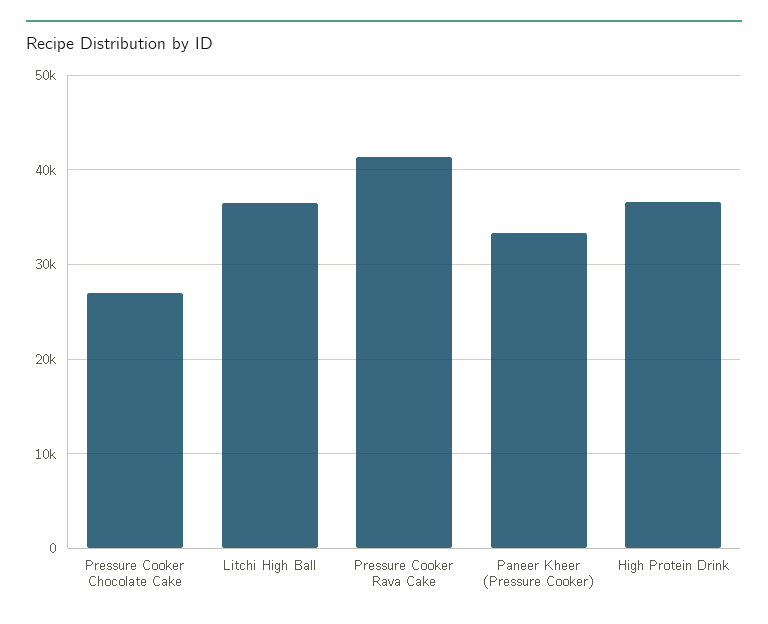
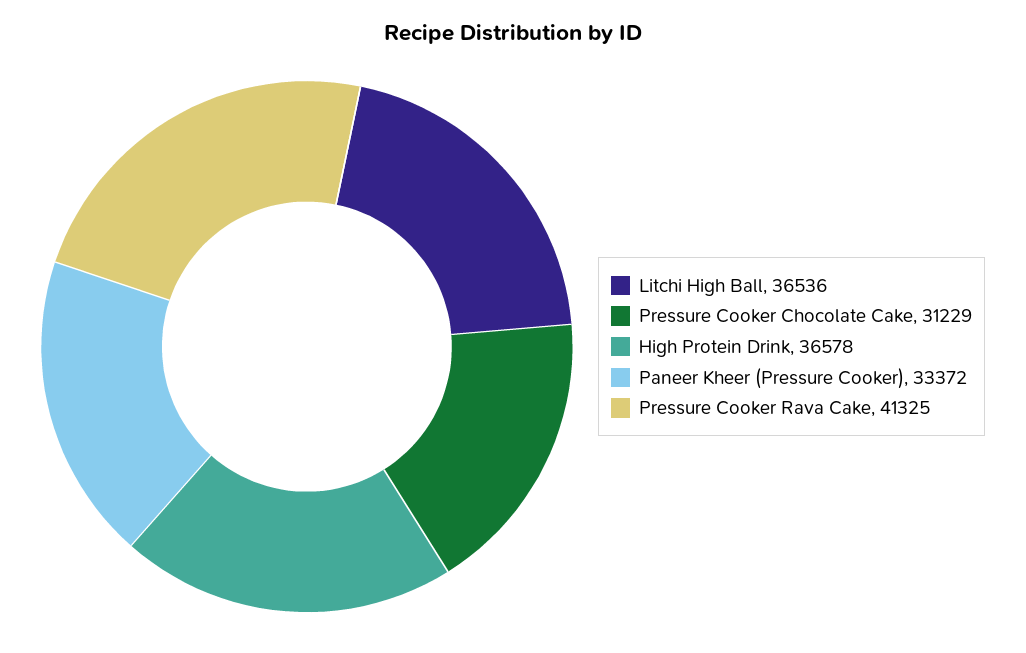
Pressure Cooker Chocolate Cake: 27000 -> 31229

